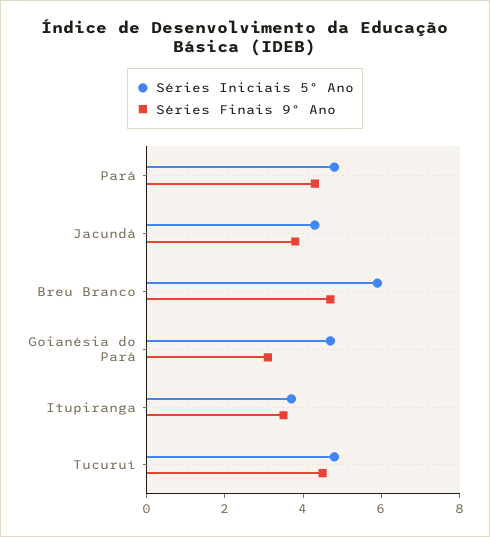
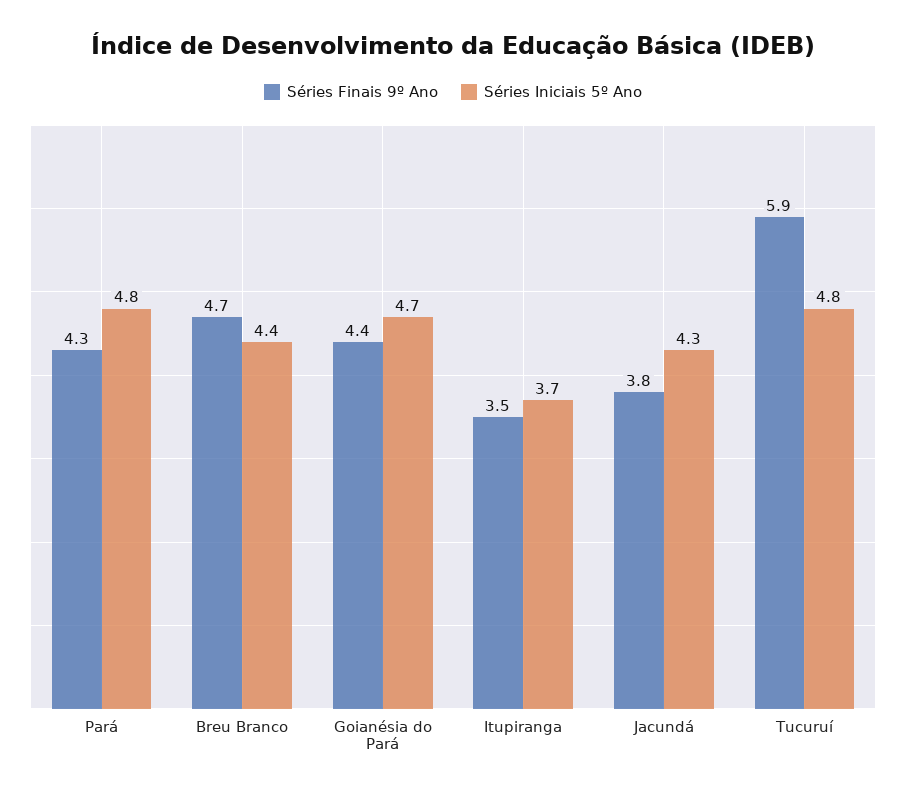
Séries Iniciais 5º Ano, Breu Branco: 6 -> 4.4
Séries Finais 9º Ano, Goianésia do Pará: 3 -> 4.4
Séries Finais 9º Ano, Tucuruí: 4.5 -> 5.9

